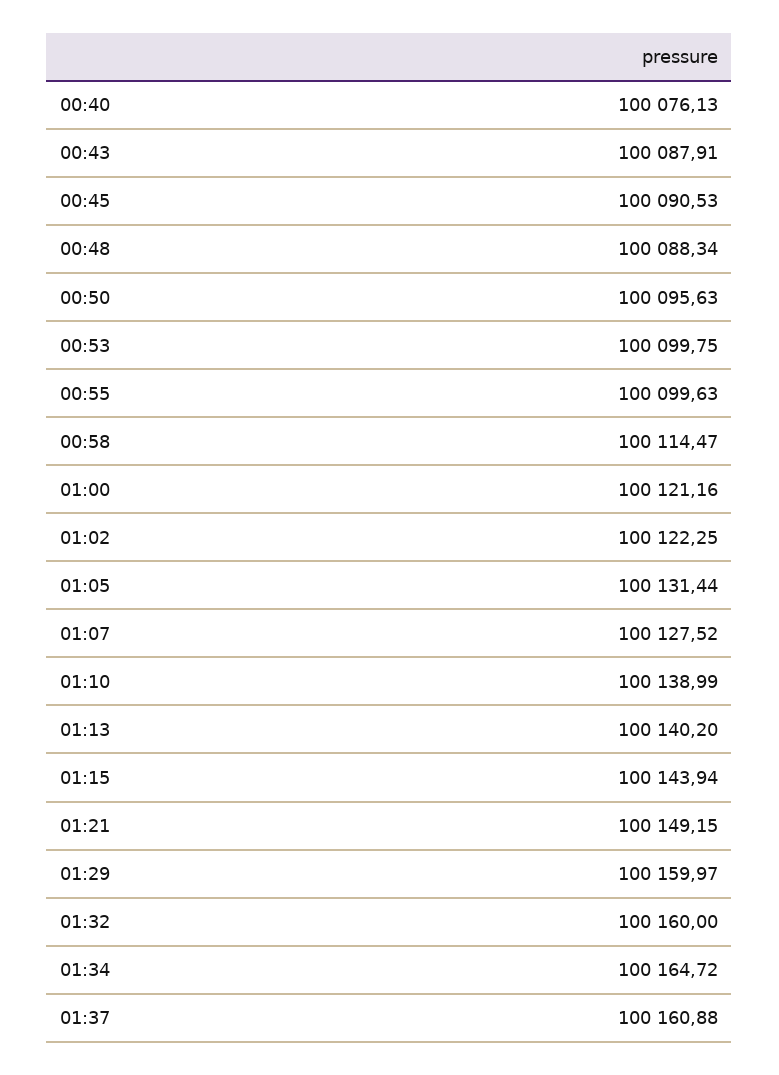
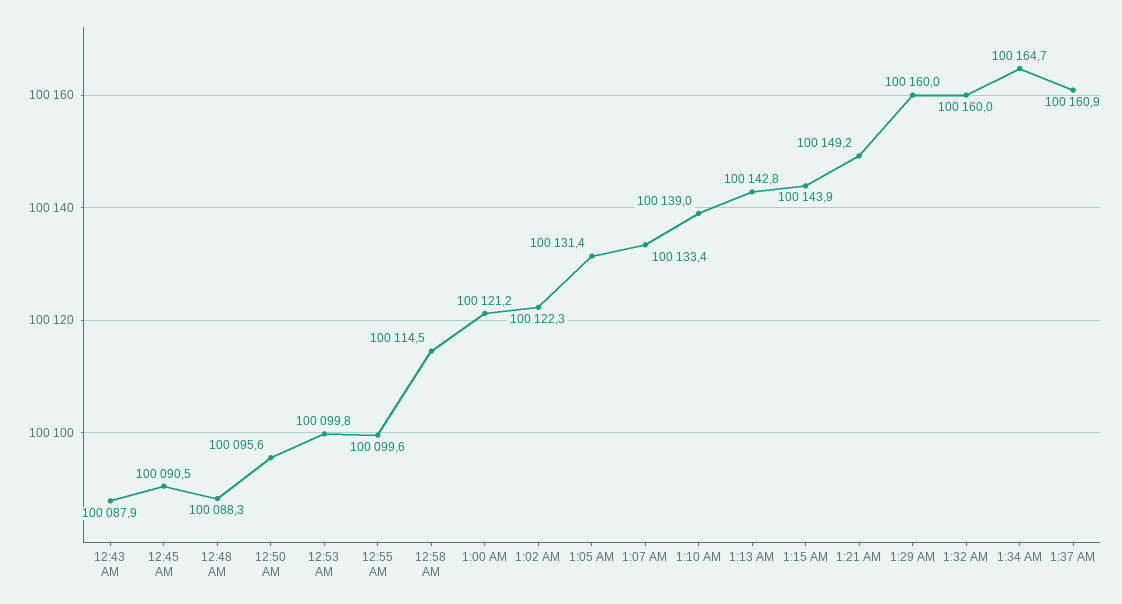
00:40: 100076.13 -> none
01:07: 100127.52 -> 100133.4
01:13: 100140.2 -> 100142.8

